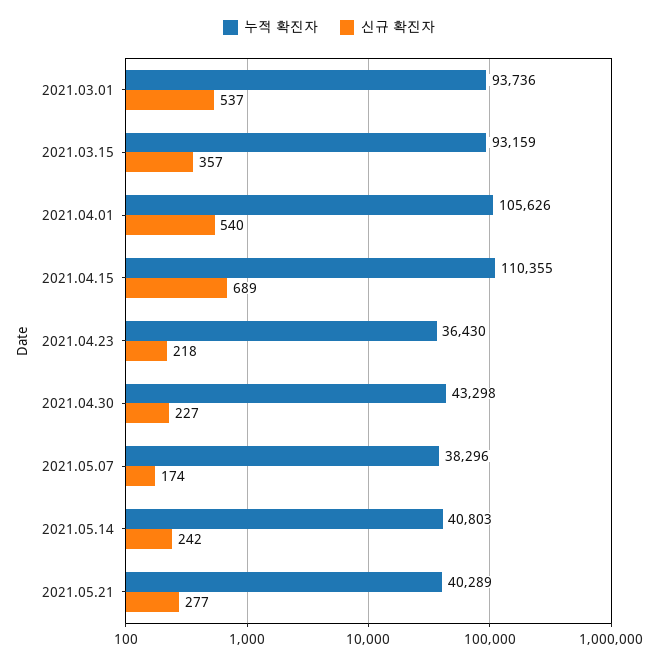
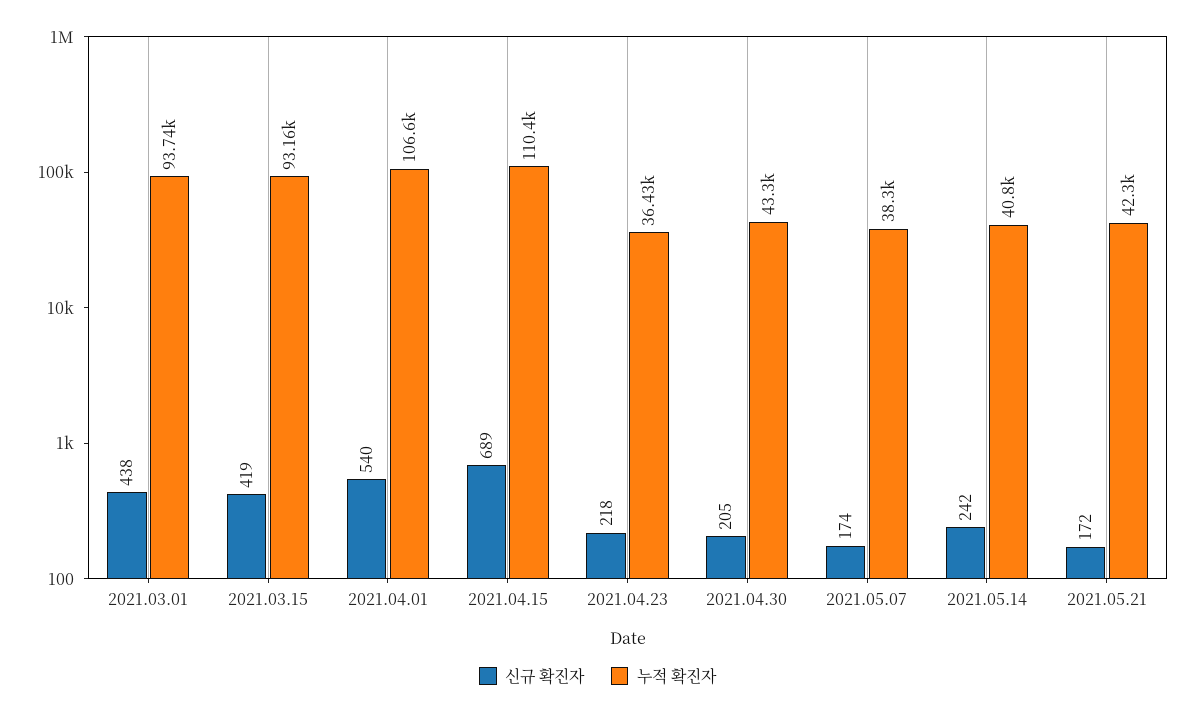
신규 확진자, 2021.03.01: 537 -> 438
신규 확진자, 2021.03.15: 357 -> 419
누적 확진자, 2021.04.01: 105626 -> 106600
신규 확진자, 2021.04.30: 227 -> 205
누적 확진자, 2021.05.21: 40289 -> 42300
신규 확진자, 2021.05.21: 277 -> 172

